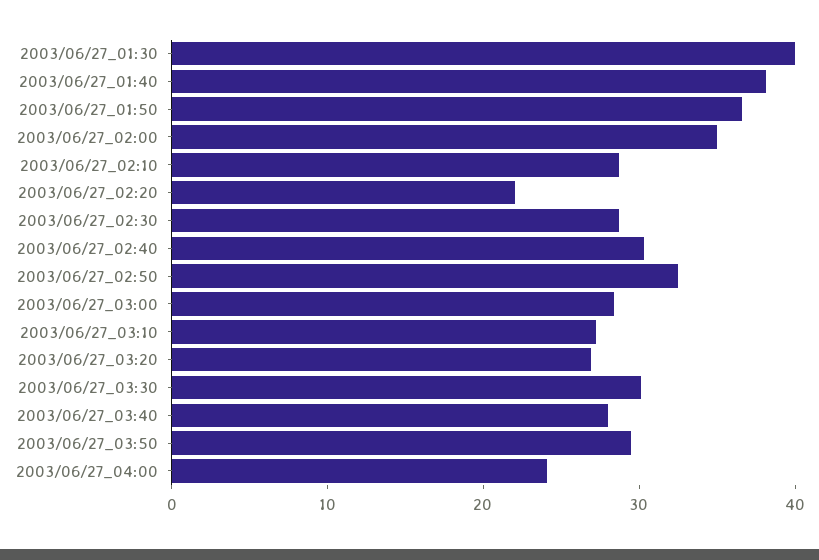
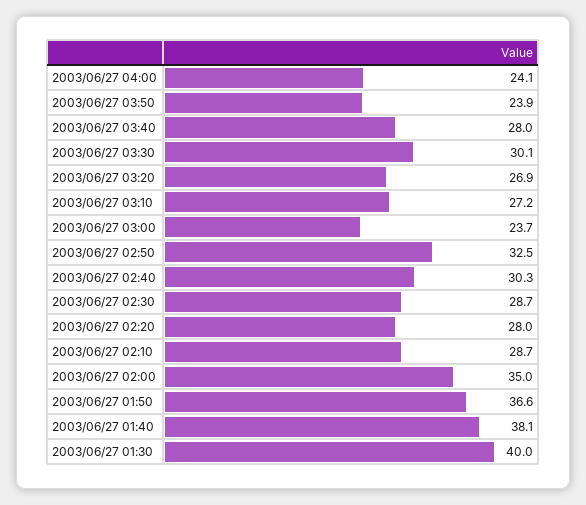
2003/06/27_02:20: 22 -> 28
2003/06/27_03:00: 28 -> 23.7
2003/06/27_03:50: 30 -> 23.9

